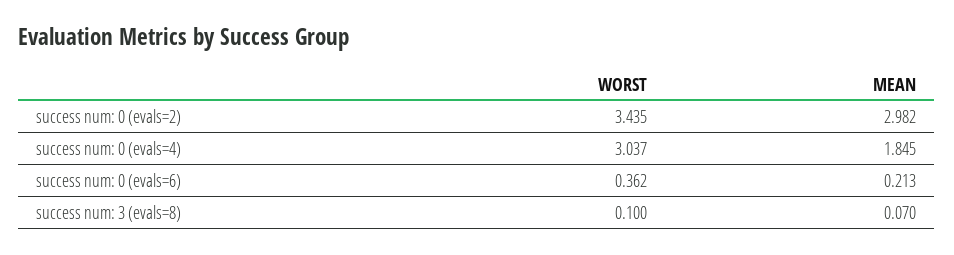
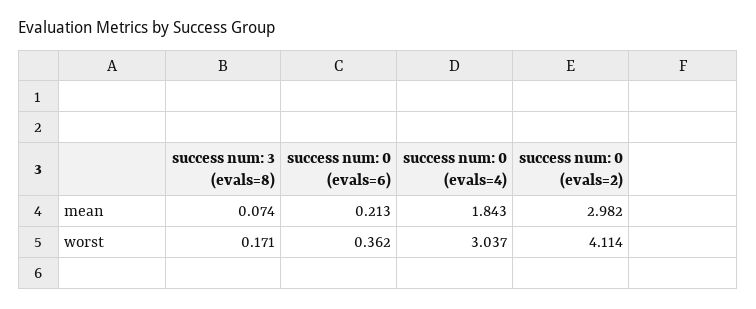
WORST, success num: 0 (evals=2): 3.435 -> 4.114
MEAN, success num: 0 (evals=4): 1.845 -> 1.843
WORST, success num: 3 (evals=8): 0.1 -> 0.171
MEAN, success num: 3 (evals=8): 0.07 -> 0.074

